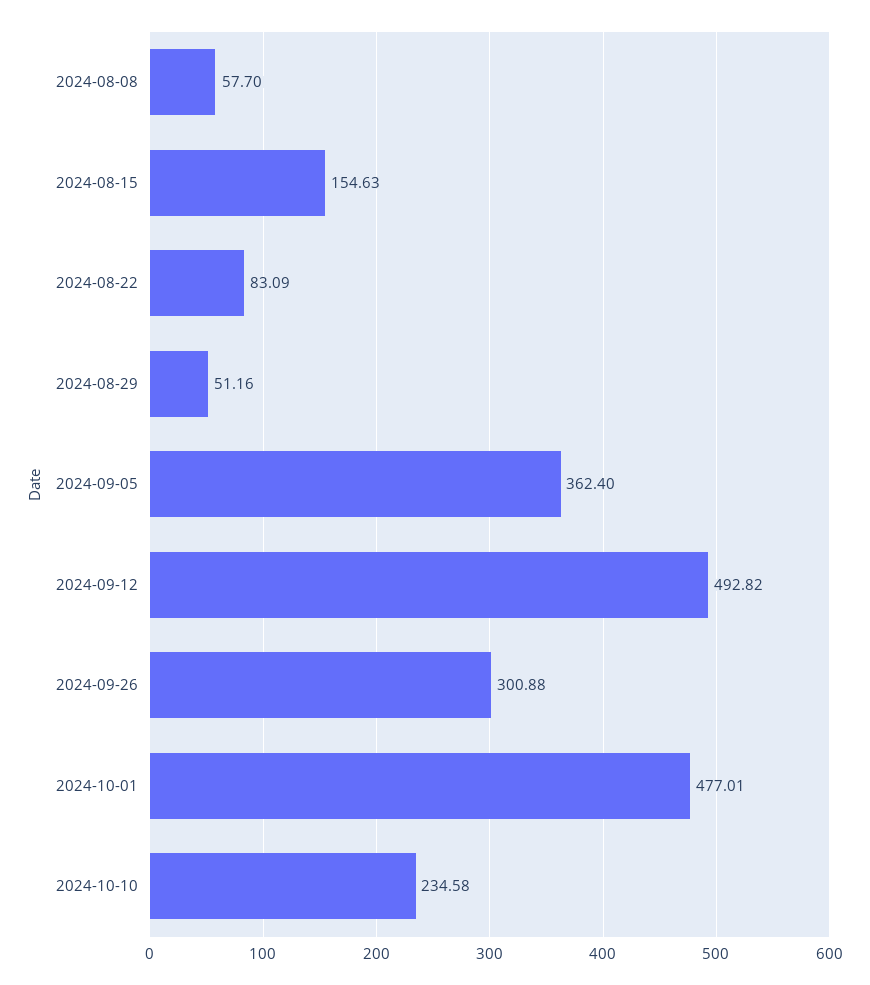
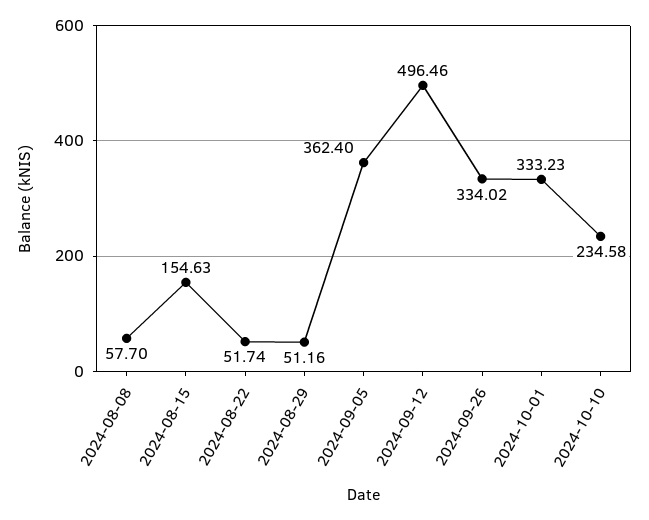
2024-08-22: 83.09 -> 51.74
2024-09-12: 492.82 -> 496.46
2024-09-26: 300.88 -> 334.02
2024-10-01: 477.01 -> 333.23

